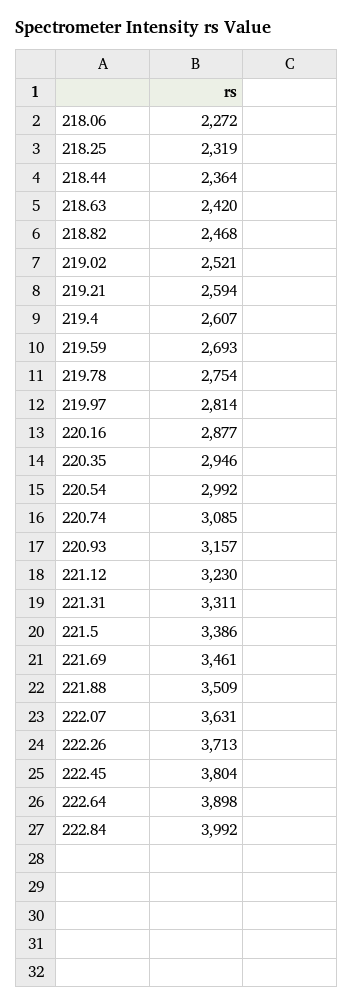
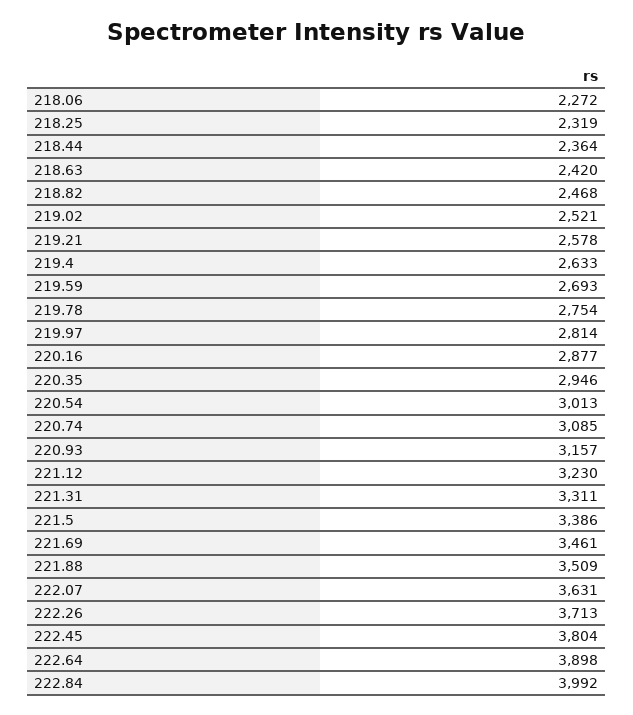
219.21: 2594 -> 2578
219.4: 2607 -> 2633
220.54: 2992 -> 3013

